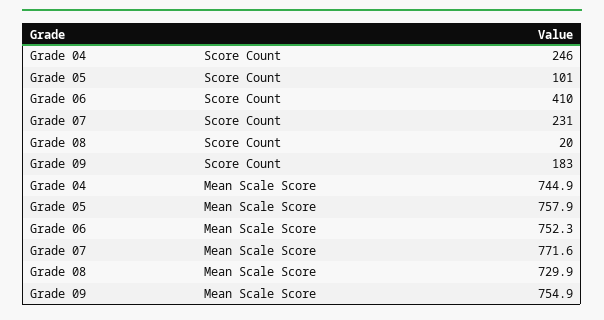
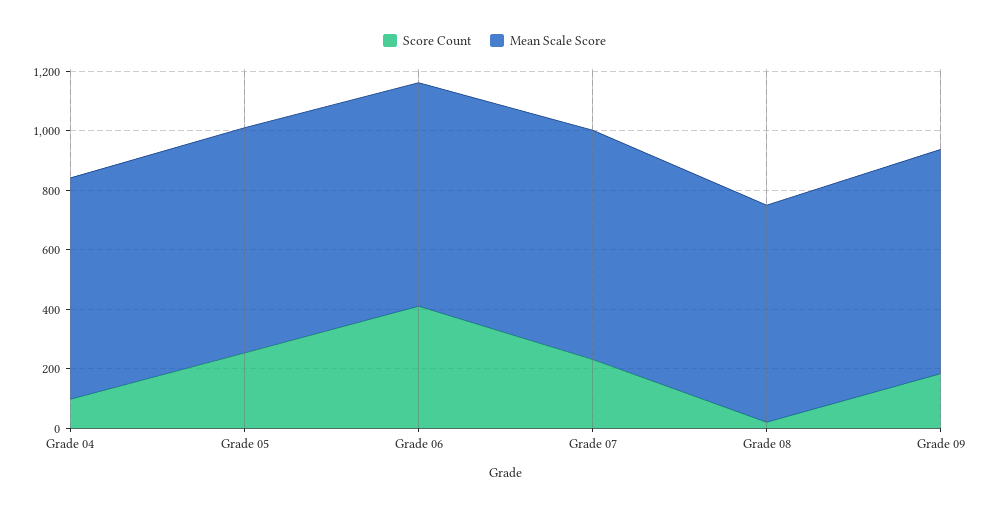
Score Count, Grade 04: 246 -> 100
Score Count, Grade 05: 101 -> 250

